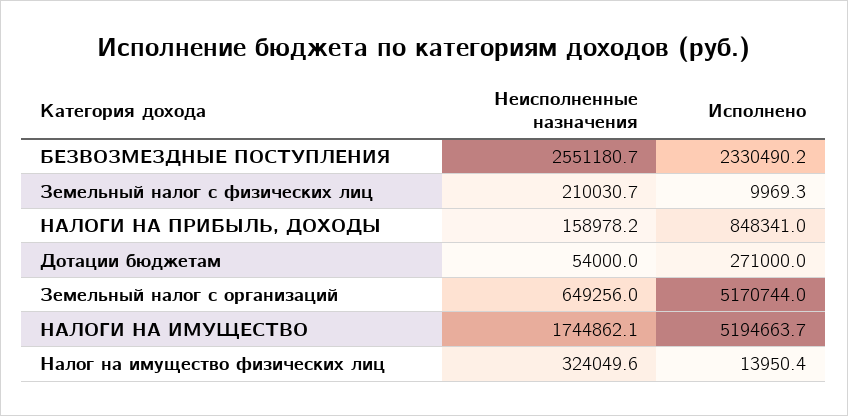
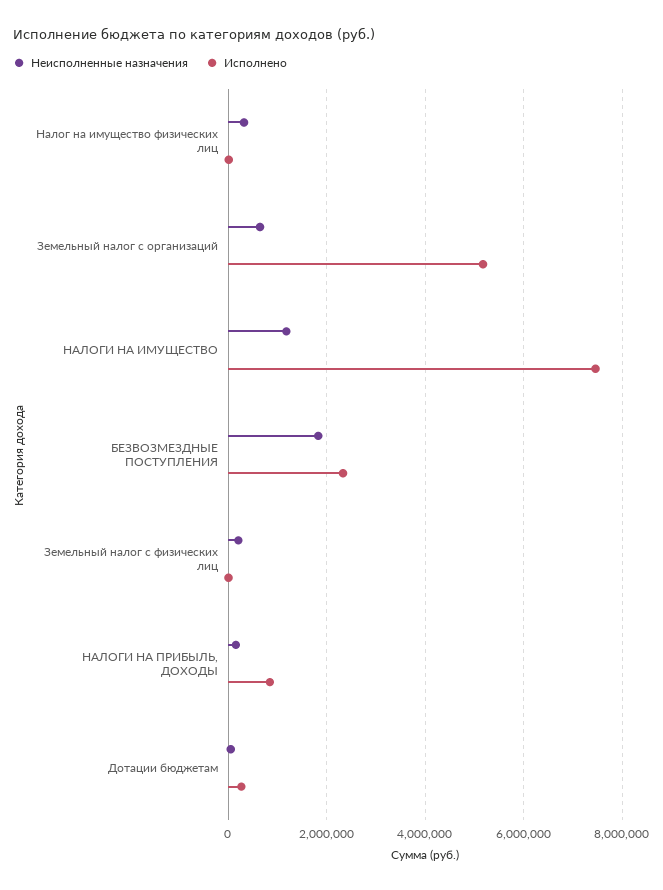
Неисполненные назначения, БЕЗВОЗМЕЗДНЫЕ ПОСТУПЛЕНИЯ: 2551180.7 -> 1800000
Неисполненные назначения, НАЛОГИ НА ИМУЩЕСТВО: 1744862.1 -> 1200000
Исполнено, НАЛОГИ НА ИМУЩЕСТВО: 5194663.7 -> 7400000

